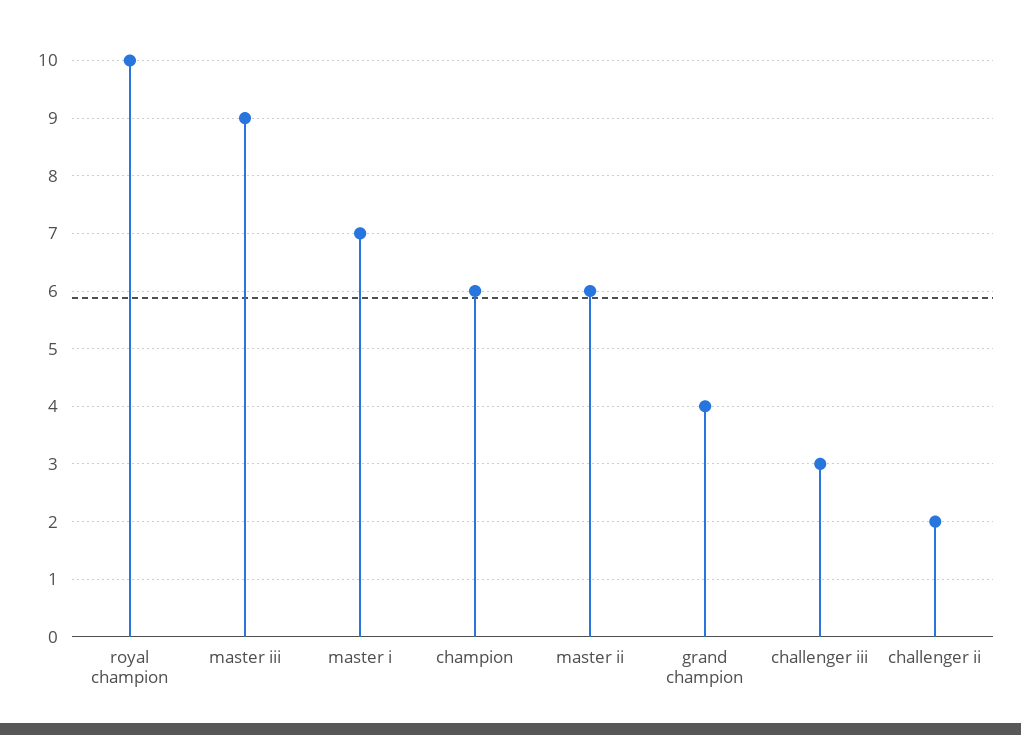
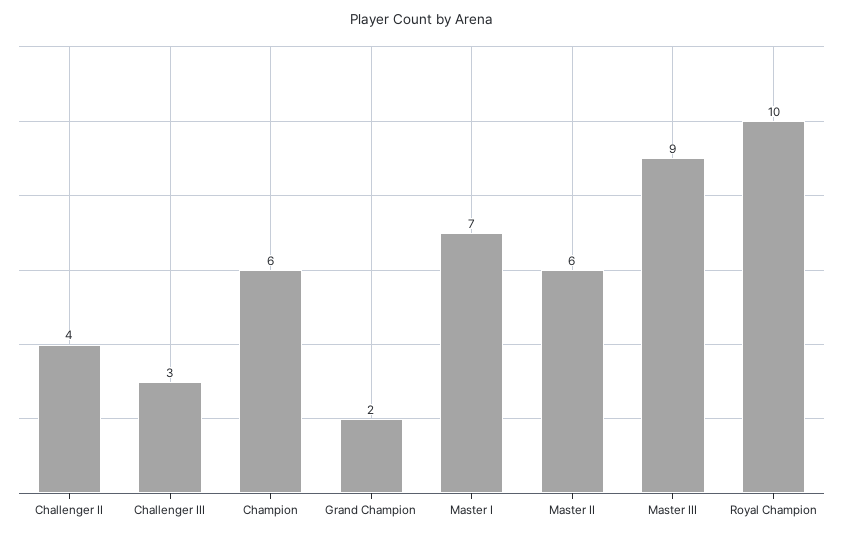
grand champion: 4 -> 2
challenger ii: 2 -> 4

